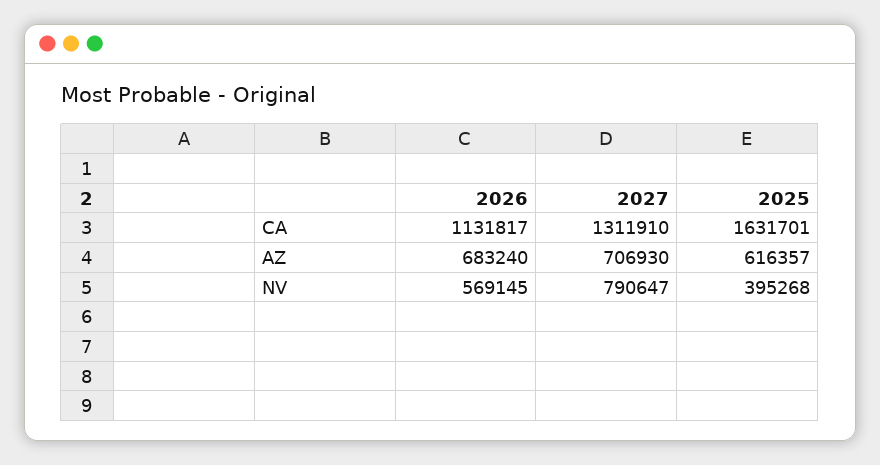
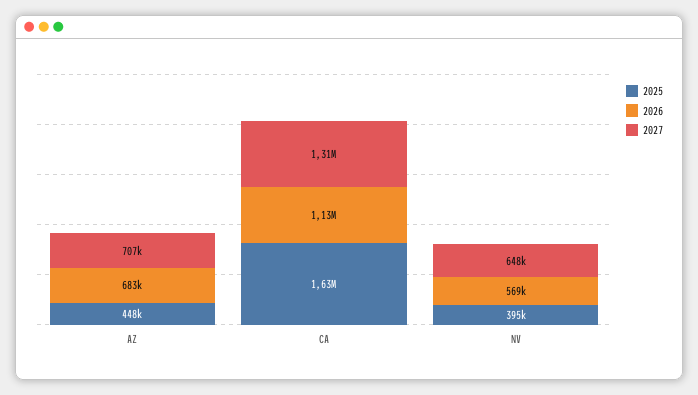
2025, AZ: 616357 -> 448000
2027, NV: 790647 -> 648000

